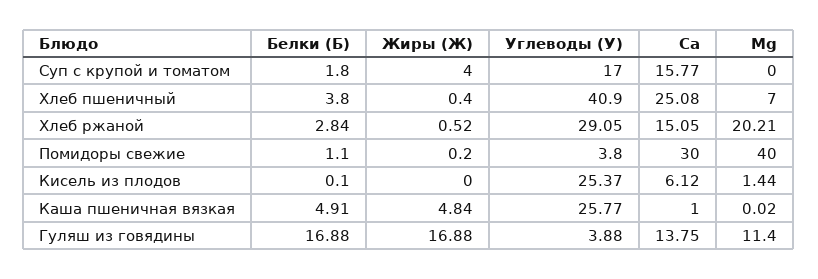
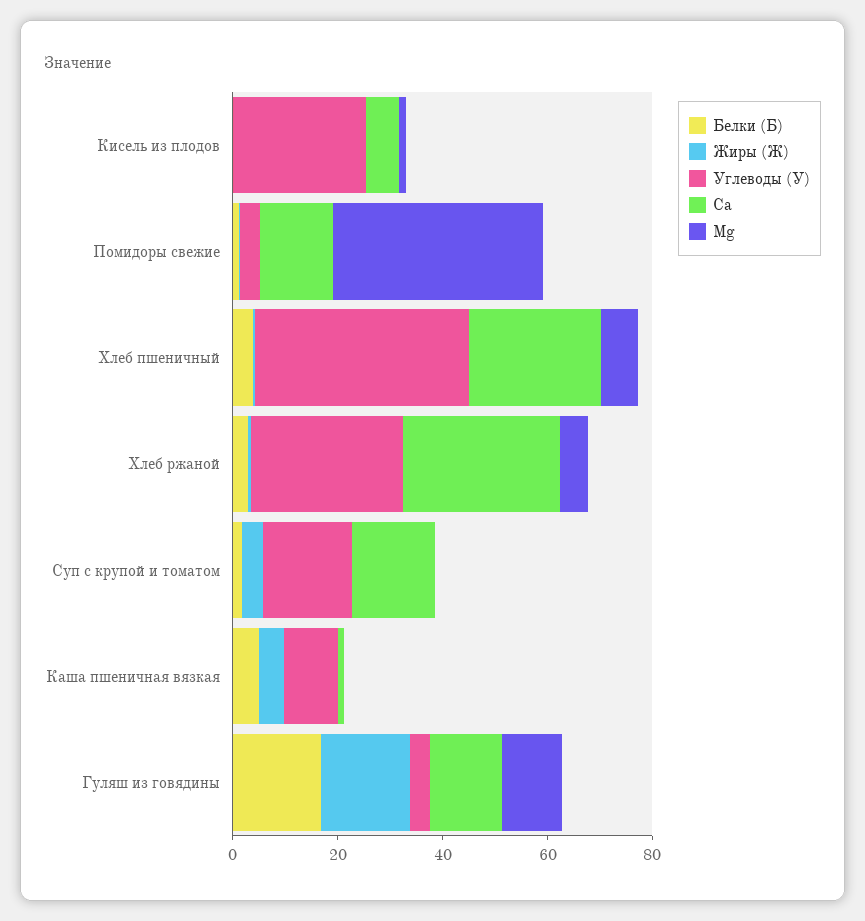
Ca, Хлеб ржаной: 15.05 -> 30
Mg, Хлеб ржаной: 20.21 -> 5
Ca, Помидоры свежие: 30 -> 15
Углеводы (У), Каша пшеничная вязкая: 25.77 -> 10

